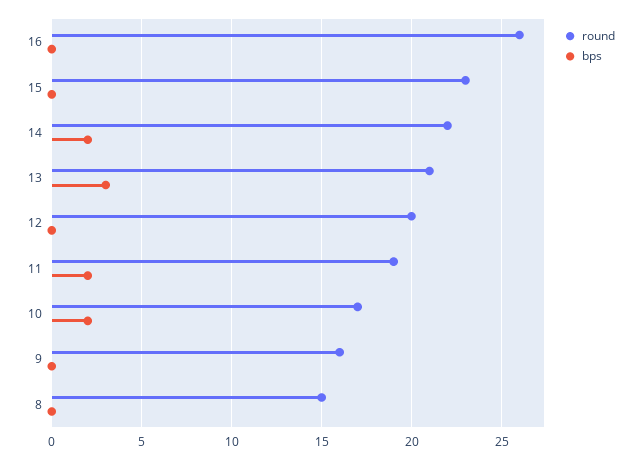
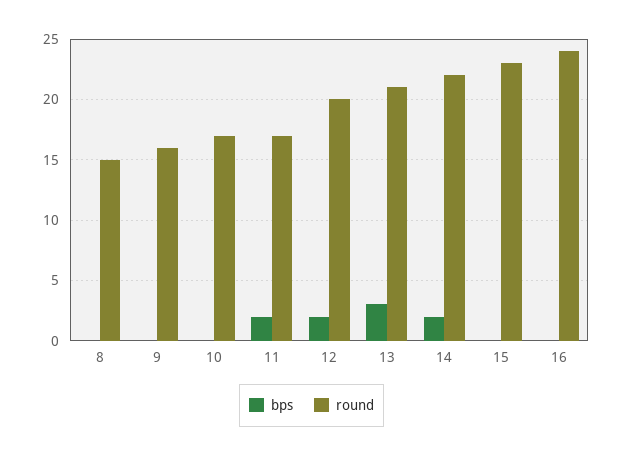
round, 16: 26 -> 24
bps, 12: 0 -> 2
round, 11: 19 -> 17
bps, 10: 2 -> 0

